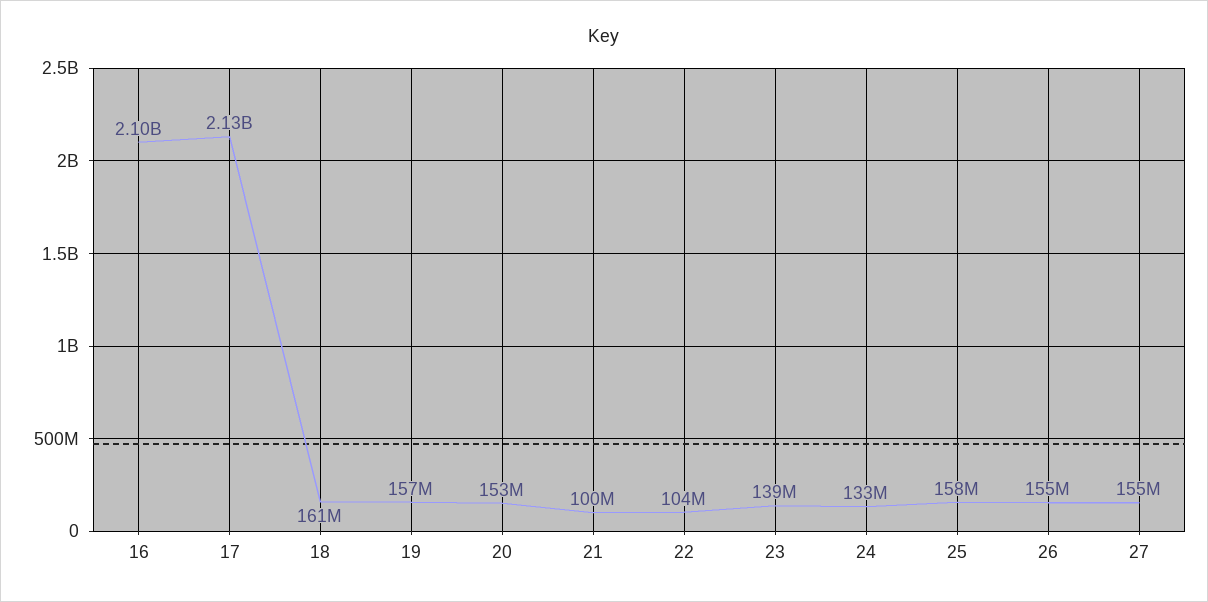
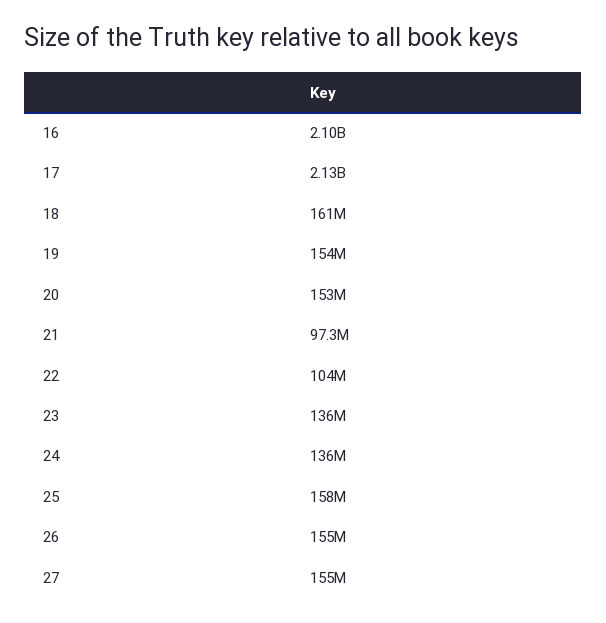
19: 157000000 -> 154000000
21: 100000000 -> 97300000
23: 139000000 -> 136000000
24: 133000000 -> 136000000

